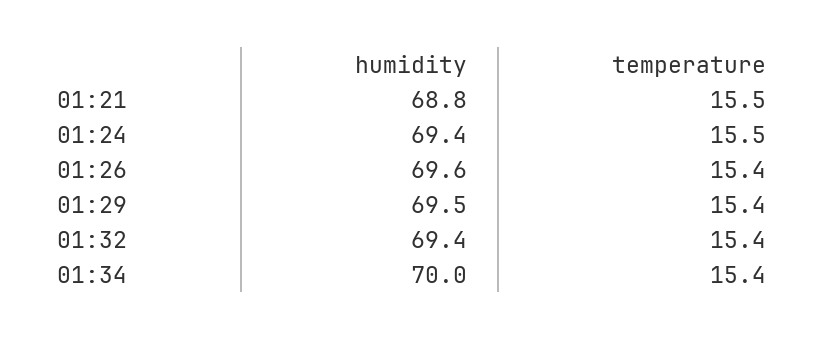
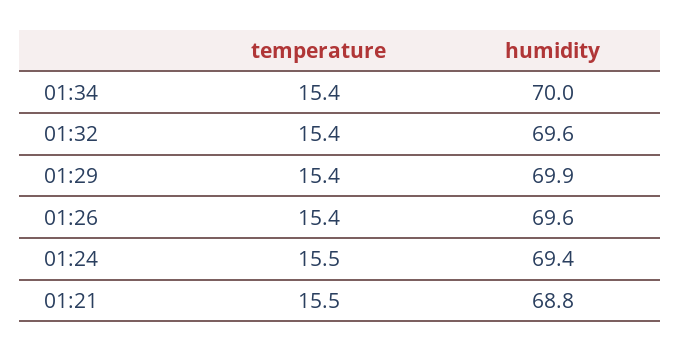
humidity, 01:29: 69.5 -> 69.9
humidity, 01:32: 69.4 -> 69.6

